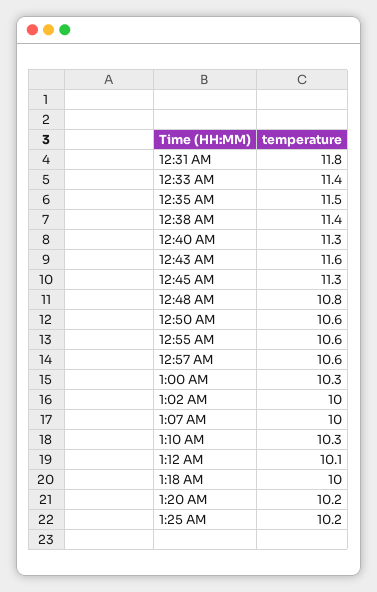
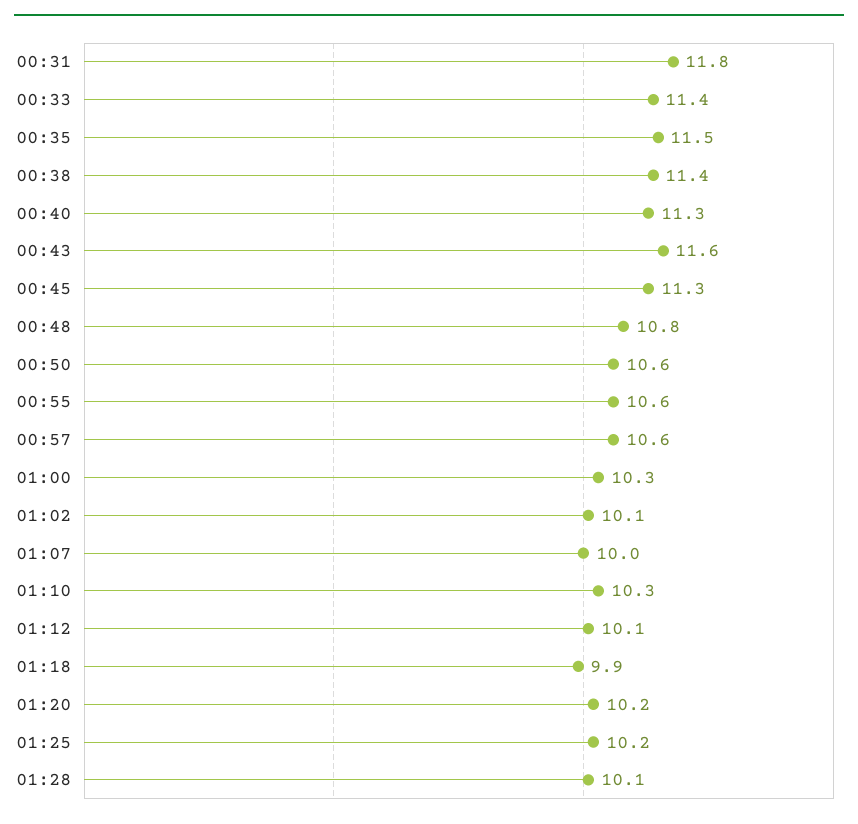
1:02 AM: 10 -> 10.1
1:18 AM: 10 -> 9.9
01:28: none -> 10.1

